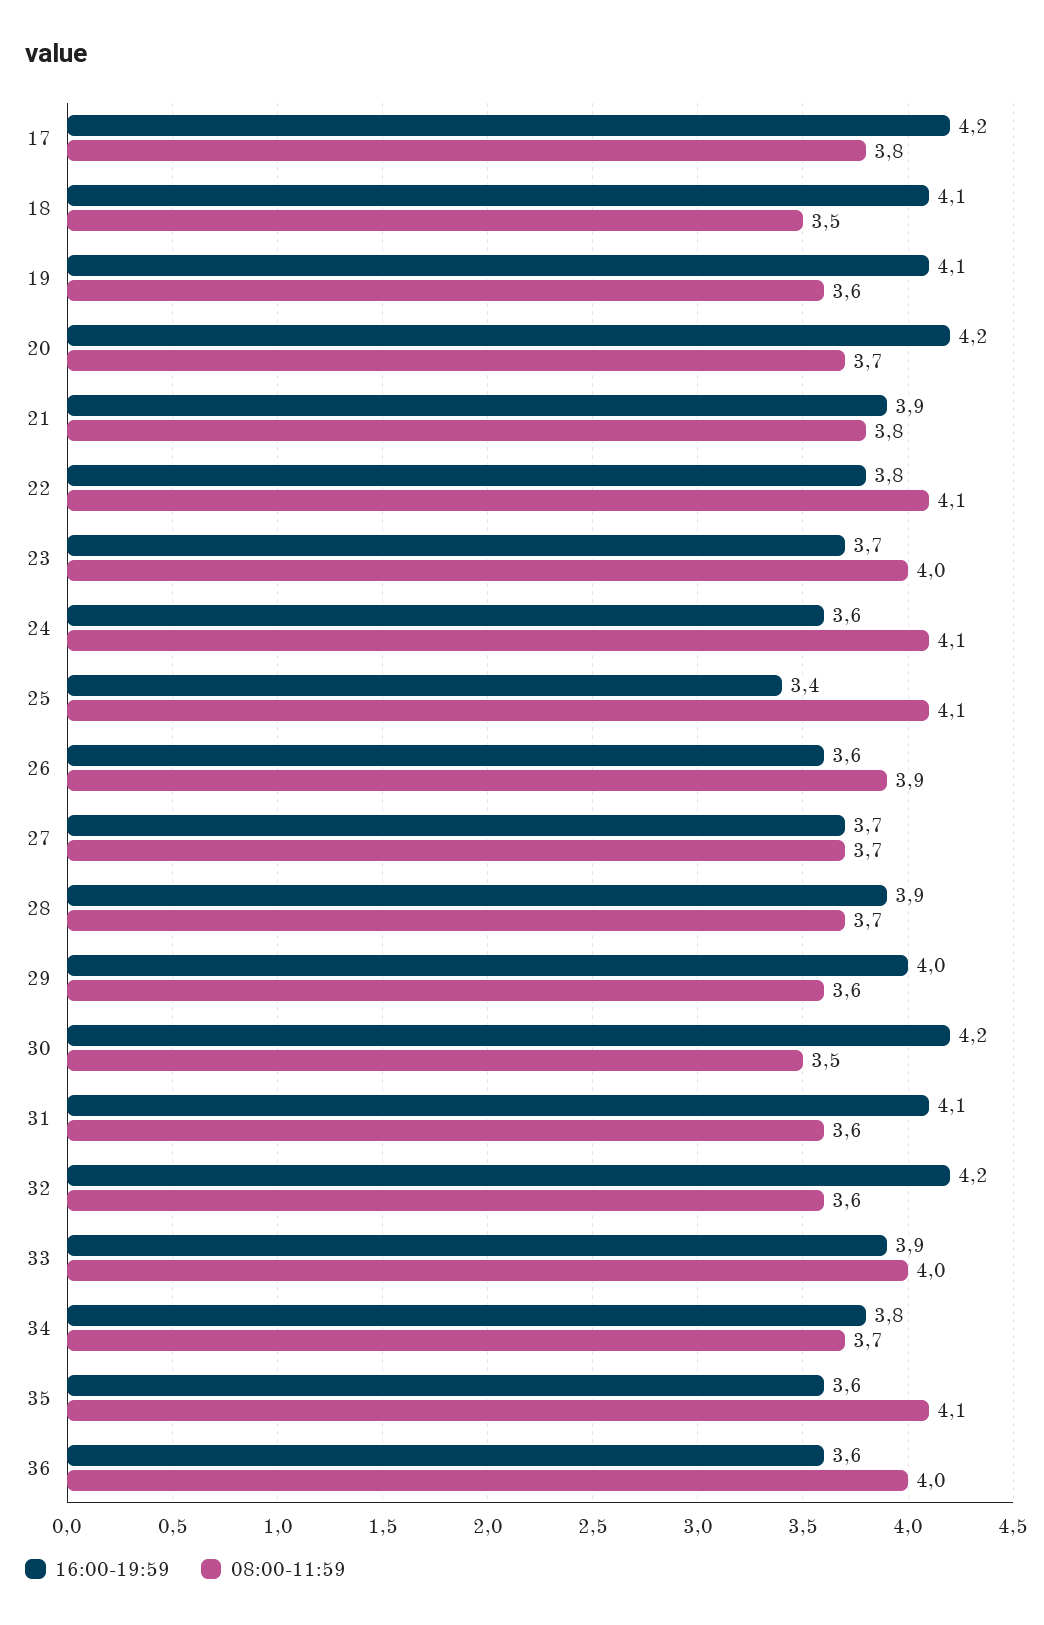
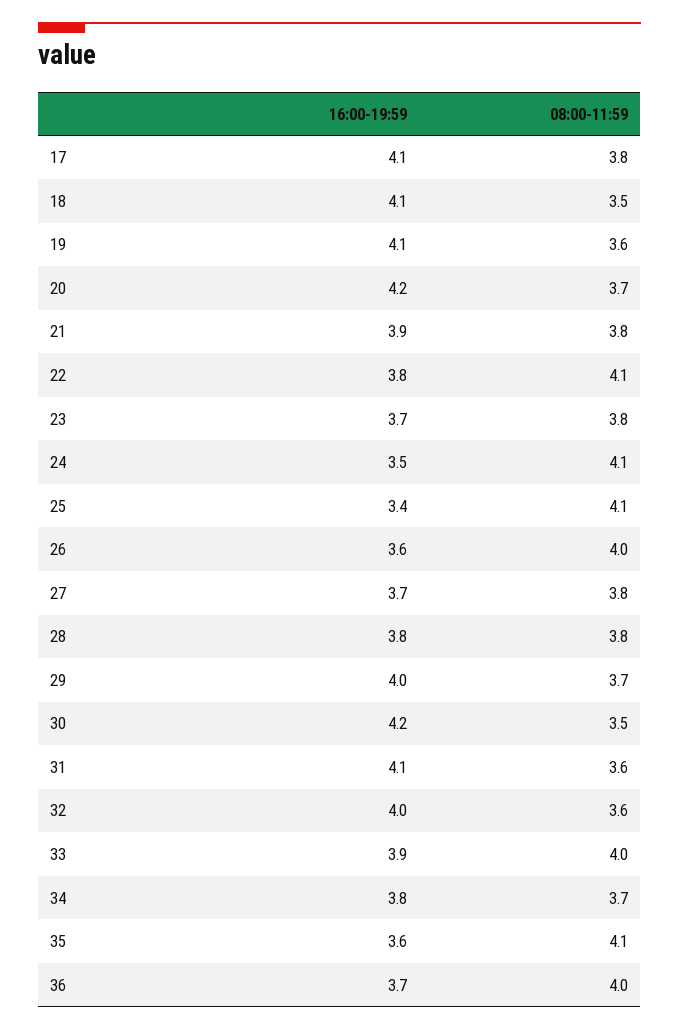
16:00-19:59, 17: 4.2 -> 4.1
08:00-11:59, 23: 4 -> 3.8
16:00-19:59, 24: 3.6 -> 3.5
08:00-11:59, 26: 3.9 -> 4
08:00-11:59, 27: 3.7 -> 3.8
16:00-19:59, 28: 3.9 -> 3.8
08:00-11:59, 28: 3.7 -> 3.8
08:00-11:59, 29: 3.6 -> 3.7
16:00-19:59, 32: 4.2 -> 4
16:00-19:59, 36: 3.6 -> 3.7

